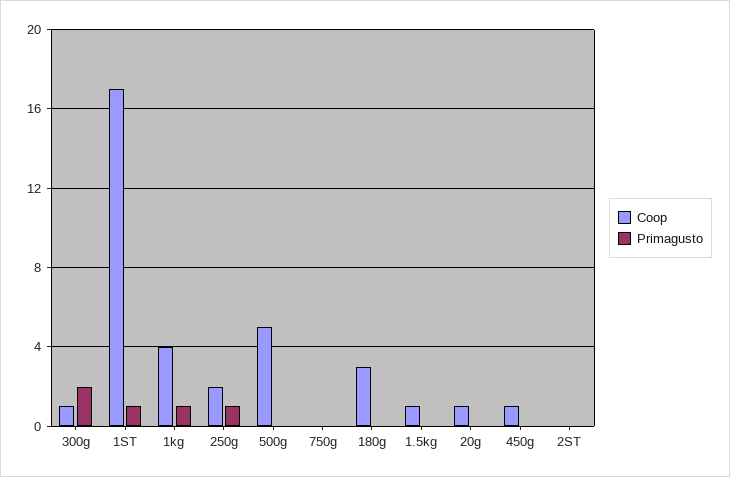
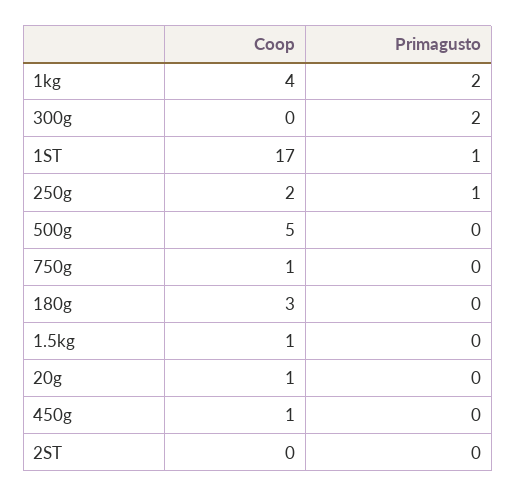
Coop, 300g: 1 -> 0
Primagusto, 1kg: 1 -> 2
Coop, 750g: 0 -> 1

